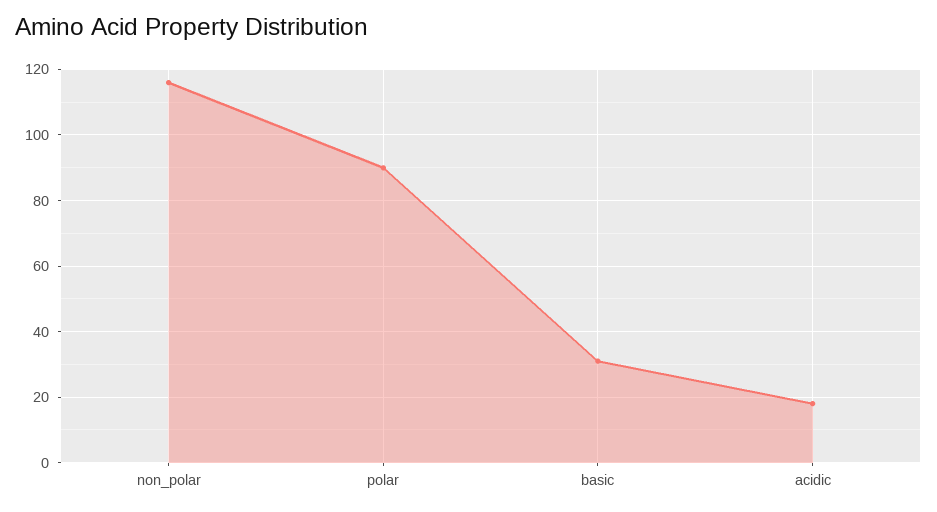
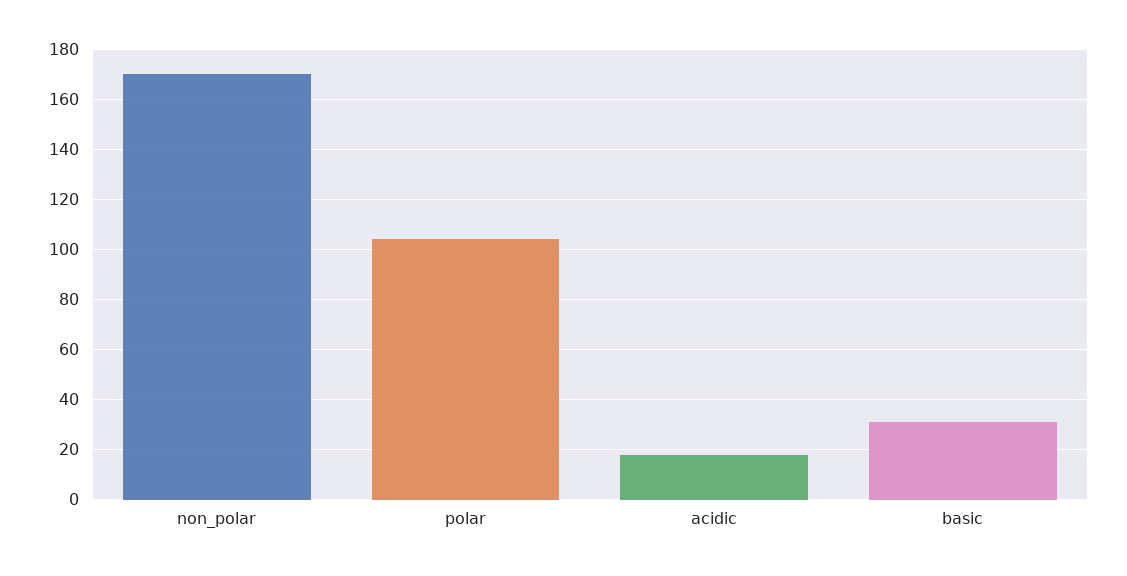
non_polar: 115 -> 170
polar: 90 -> 105

